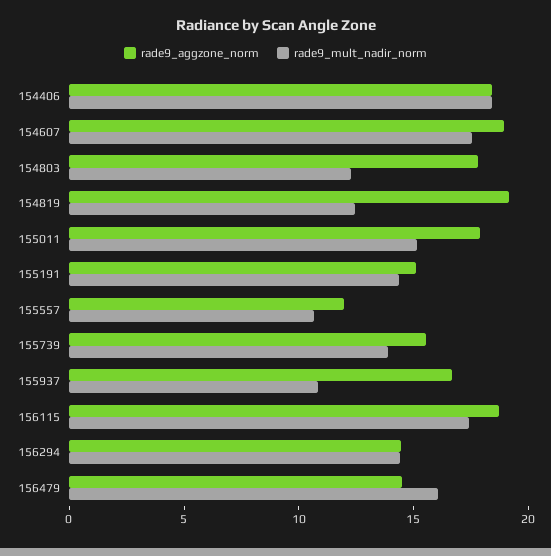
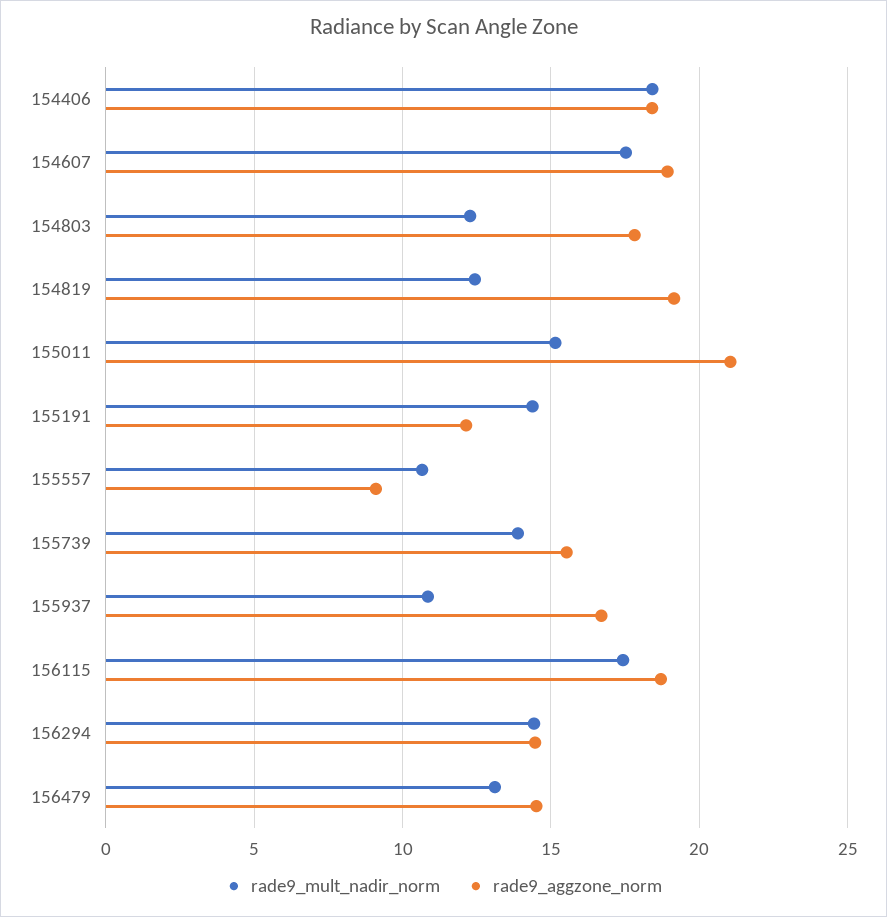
rade9_aggzone_norm, 155011: 18 -> 21
rade9_aggzone_norm, 155191: 15 -> 12
rade9_aggzone_norm, 155557: 12 -> 9
rade9_mult_nadir_norm, 156479: 16 -> 13

